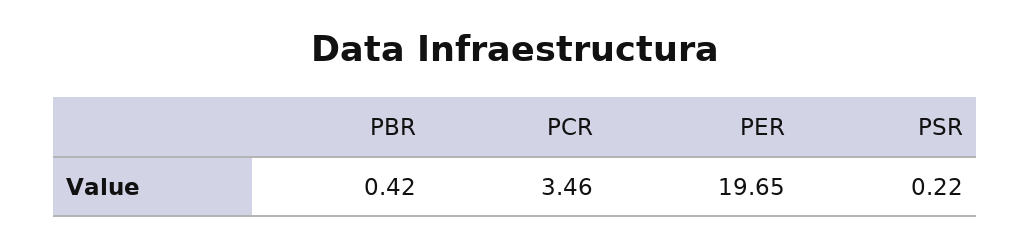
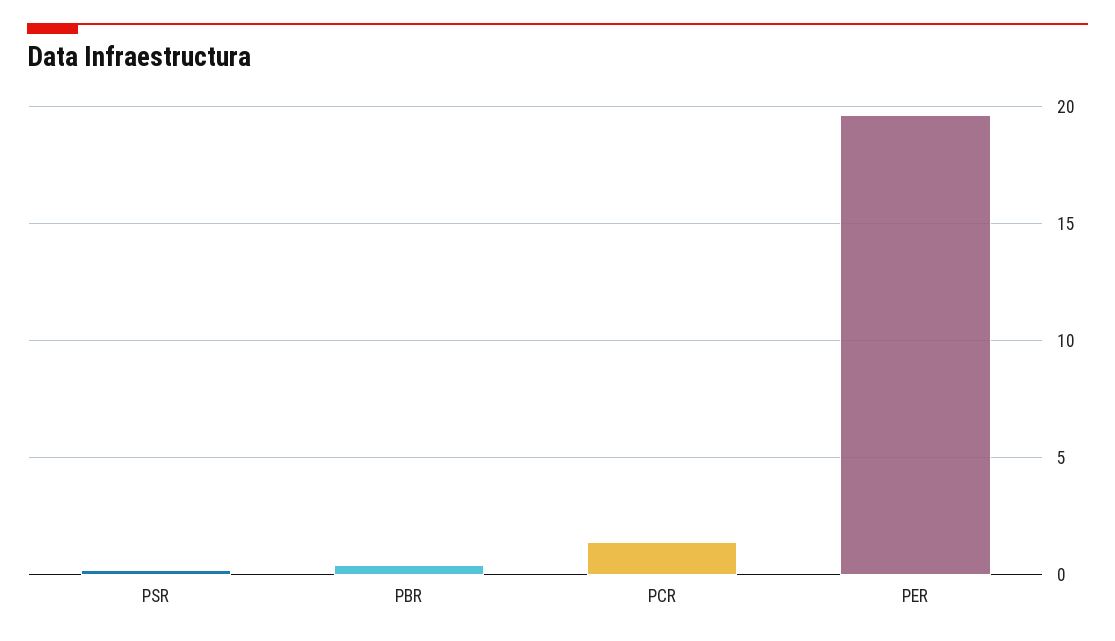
PCR: 3.46 -> 1.5

